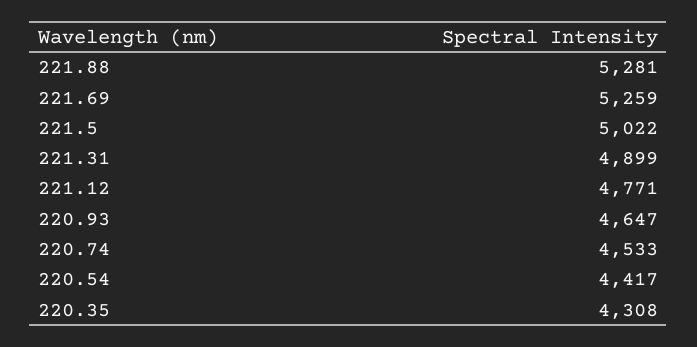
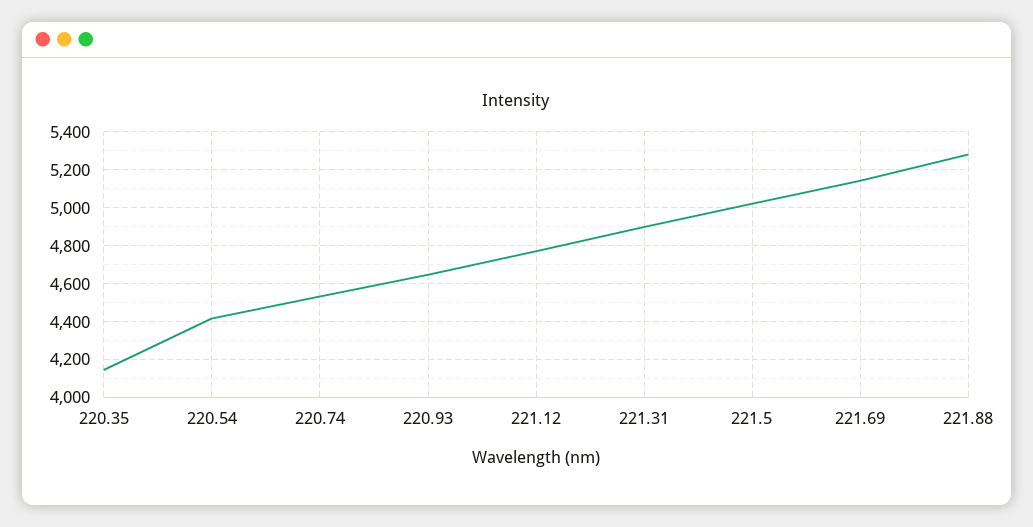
221.69: 5259 -> 5150
220.35: 4308 -> 4150

